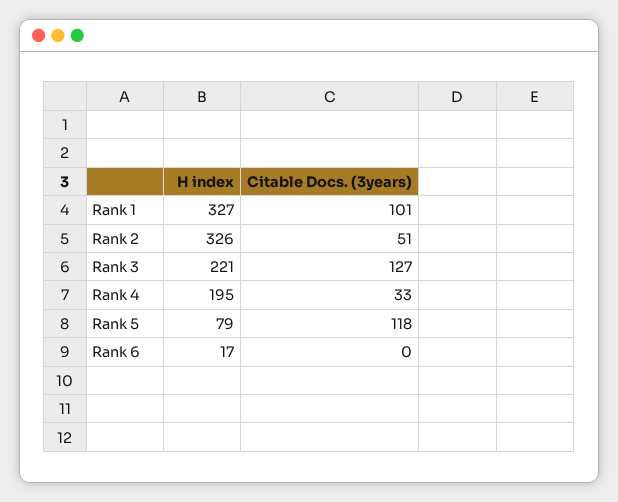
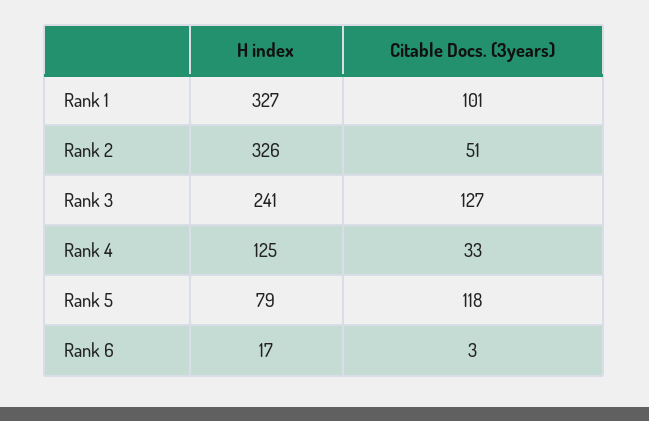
H index, Rank 3: 221 -> 241
H index, Rank 4: 195 -> 125
Citable Docs. (3years), Rank 6: 0 -> 3

